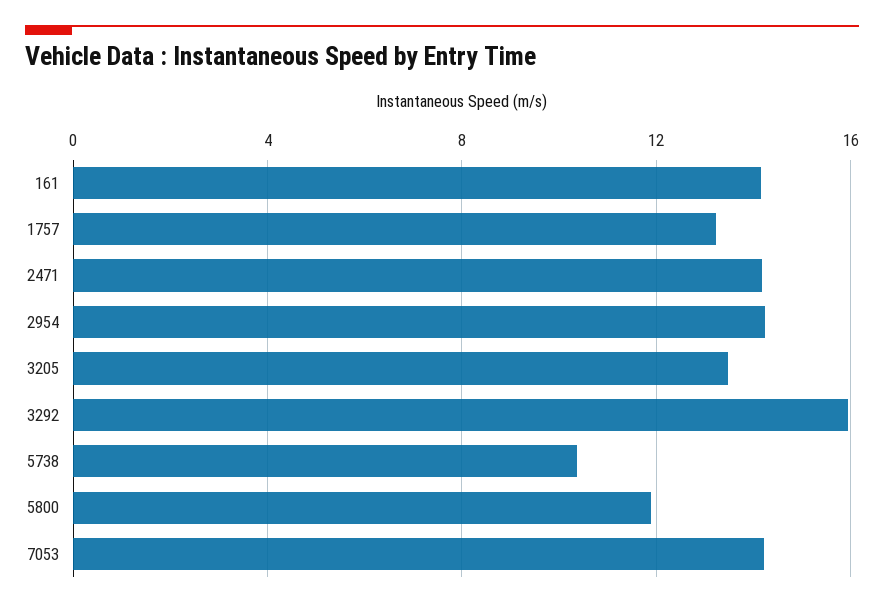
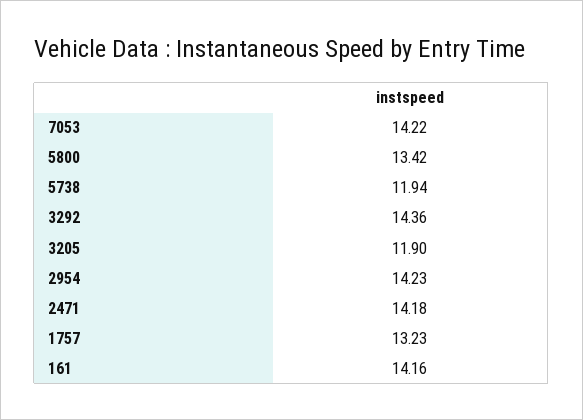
3205: 13.5 -> 11.9
3292: 16 -> 14.36
5738: 10.5 -> 11.94
5800: 12 -> 13.42

